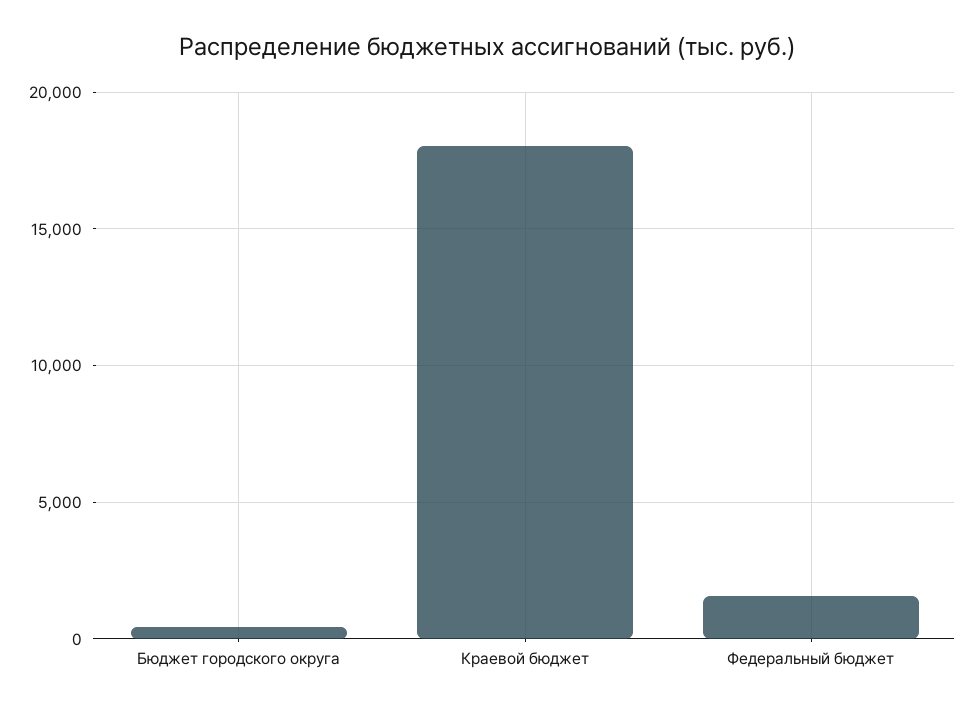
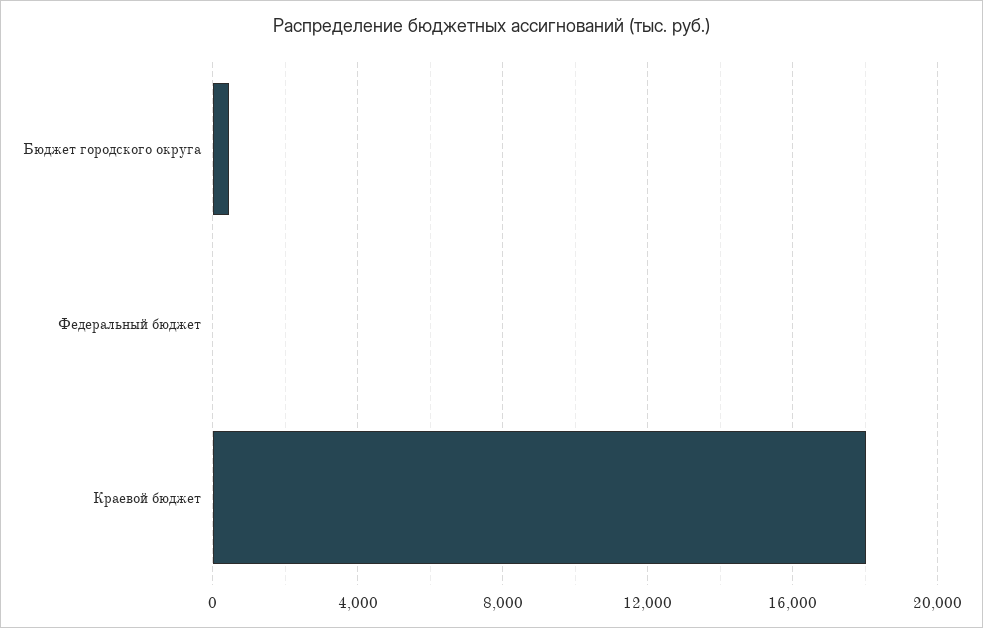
Федеральный бюджет: 1500 -> 0

